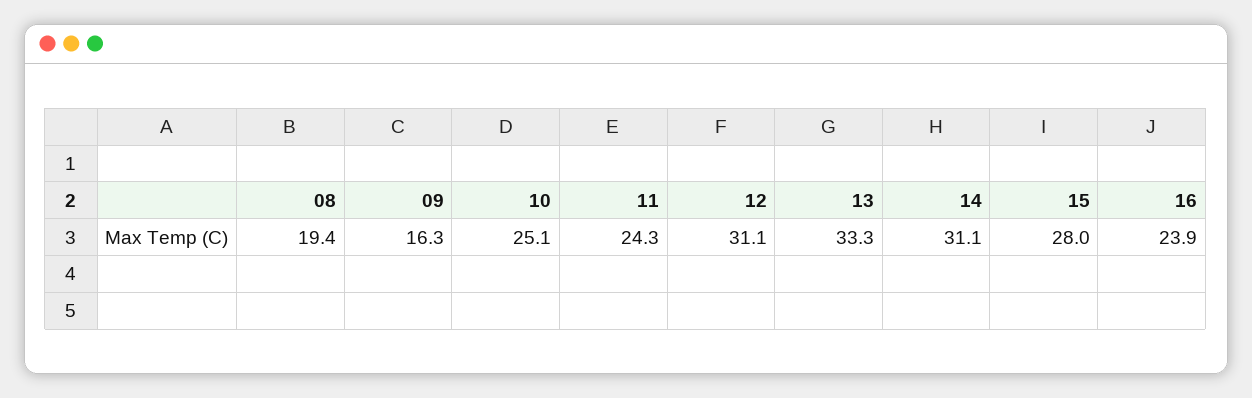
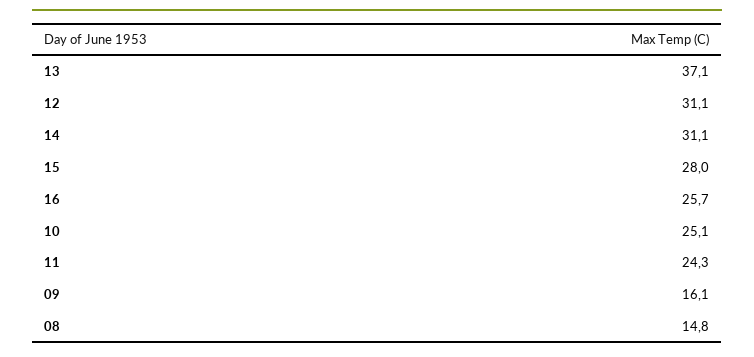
08: 19.4 -> 14.8
09: 16.3 -> 16.1
13: 33.3 -> 37.1
16: 23.9 -> 25.7

